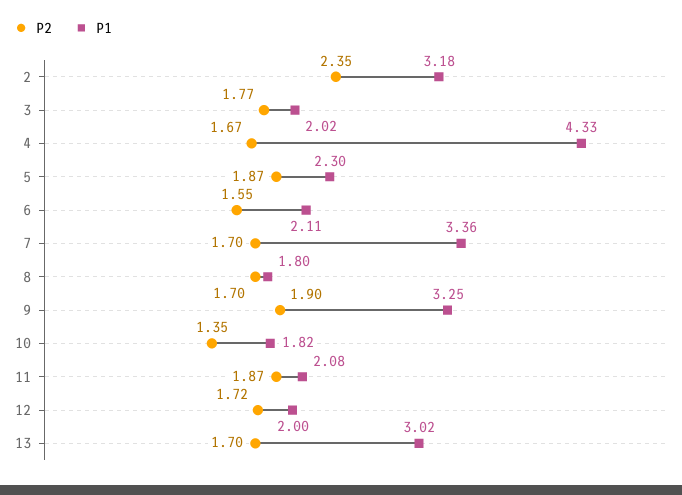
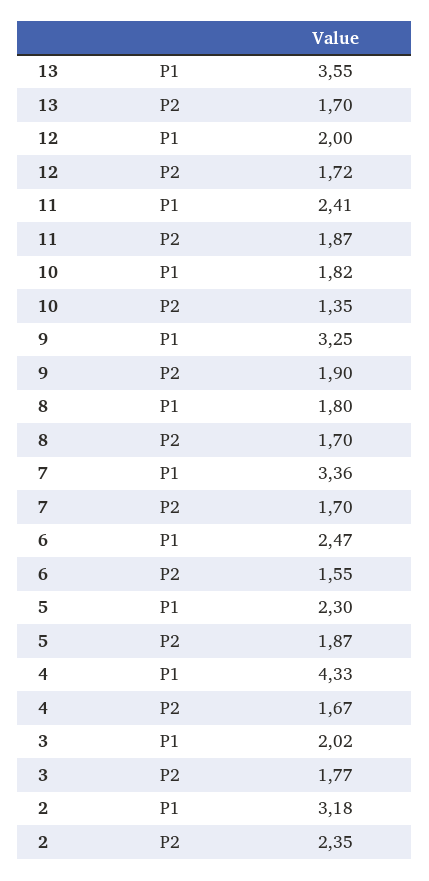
P1, 6: 2.11 -> 2.47
P1, 11: 2.08 -> 2.41
P1, 13: 3.02 -> 3.55

